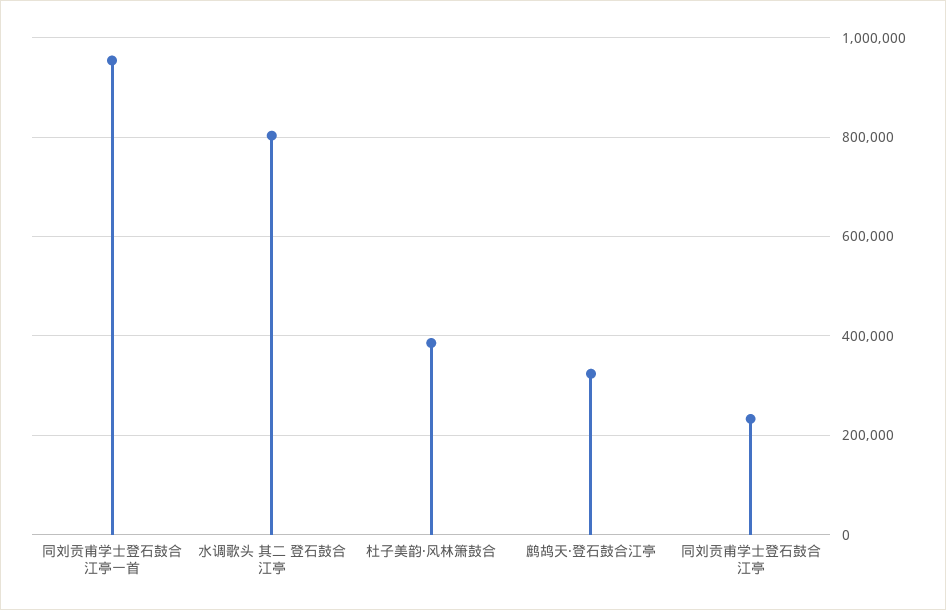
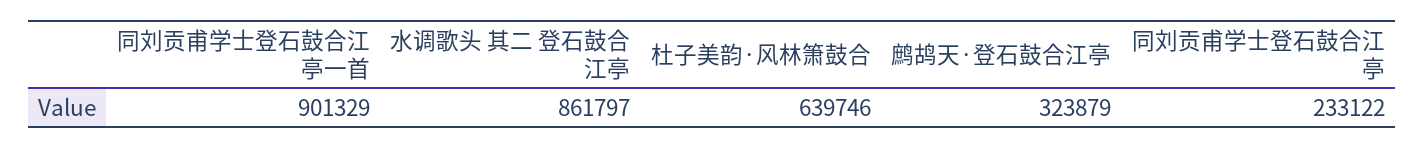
同刘贡甫学士登石鼓合江亭一首: 960000 -> 901329
水调歌头 其二 登石鼓合江亭: 800000 -> 861797
杜子美韵·风林箫鼓合: 380000 -> 639746

